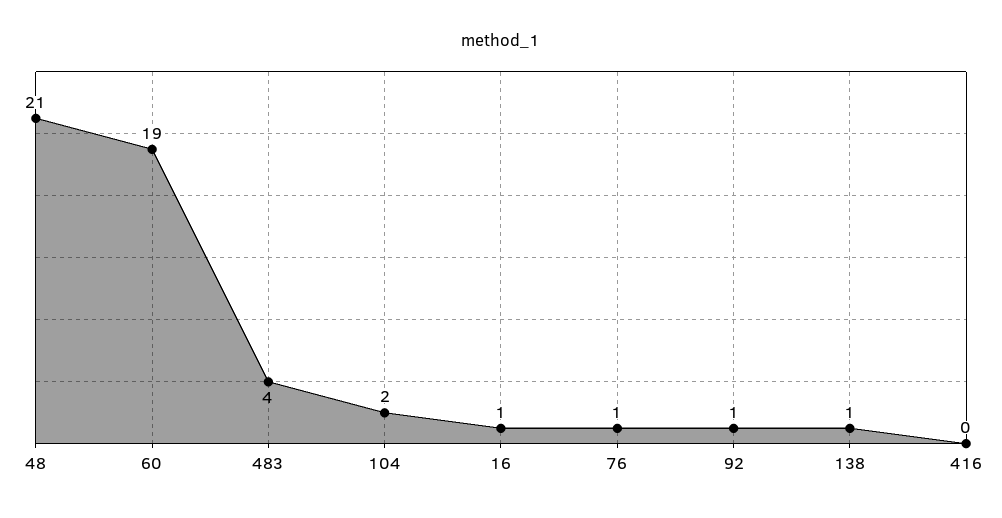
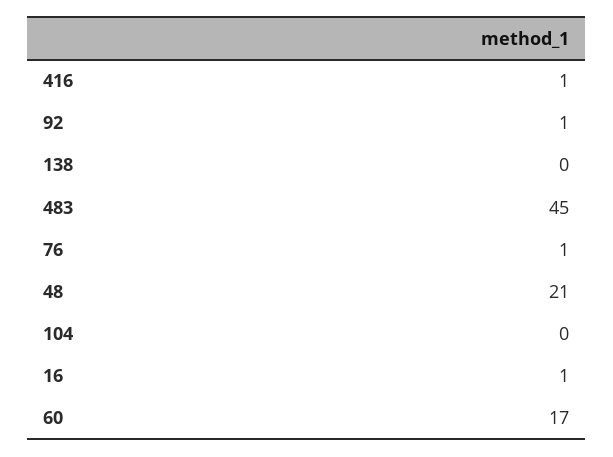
60: 19 -> 17
483: 4 -> 45
104: 2 -> 0
138: 1 -> 0
416: 0 -> 1

